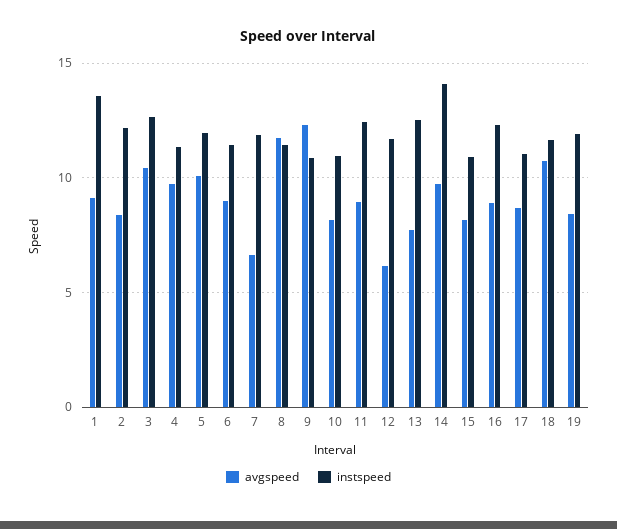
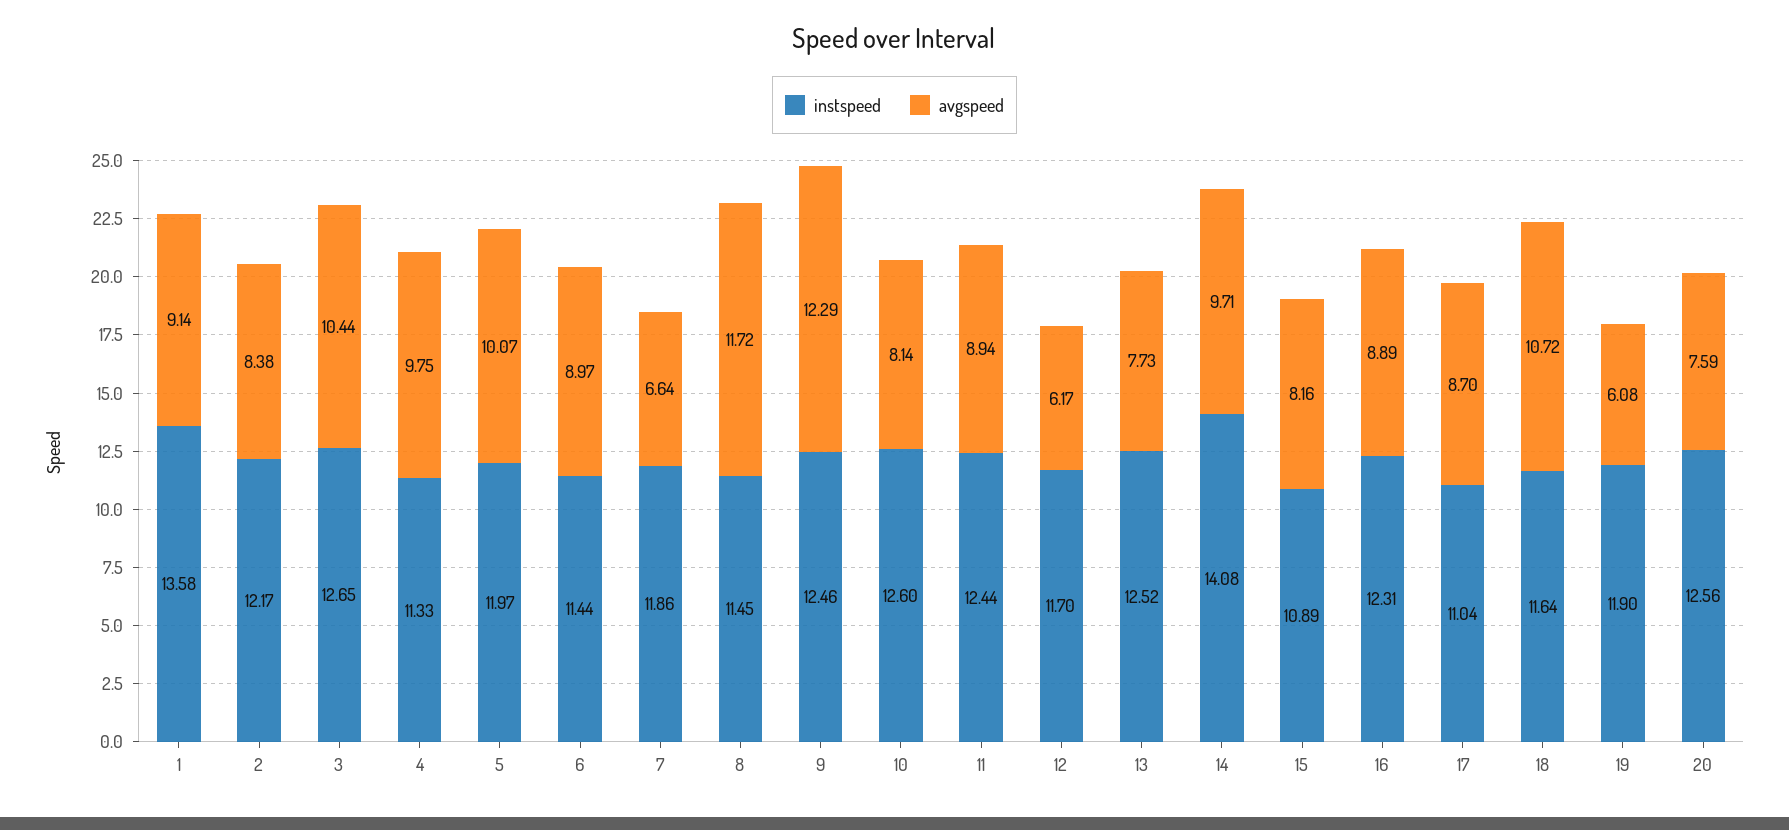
instspeed, 9: 11 -> 12.46
instspeed, 10: 11 -> 12.6
avgspeed, 19: 8.5 -> 6.08
instspeed, 20: none -> 12.56
avgspeed, 20: none -> 7.59

